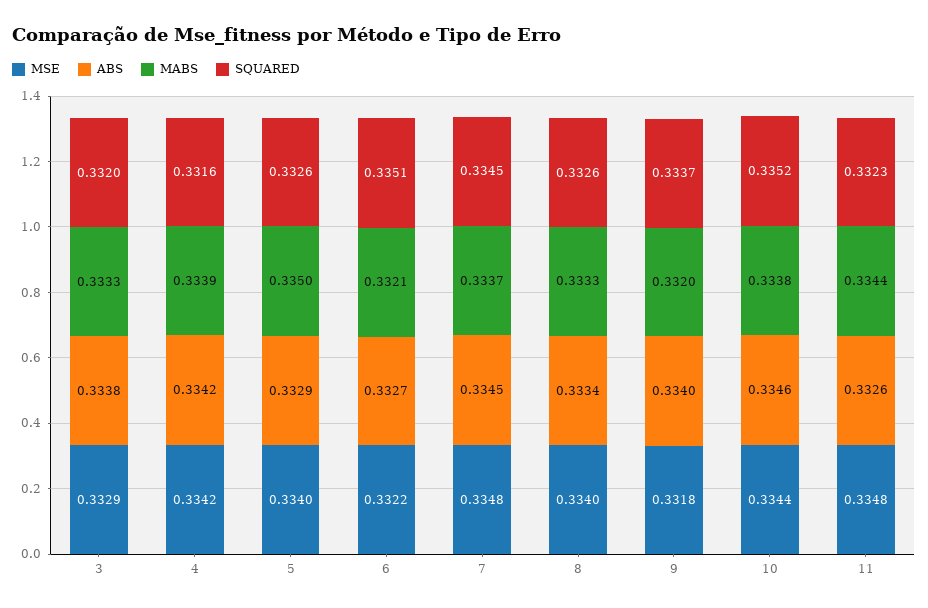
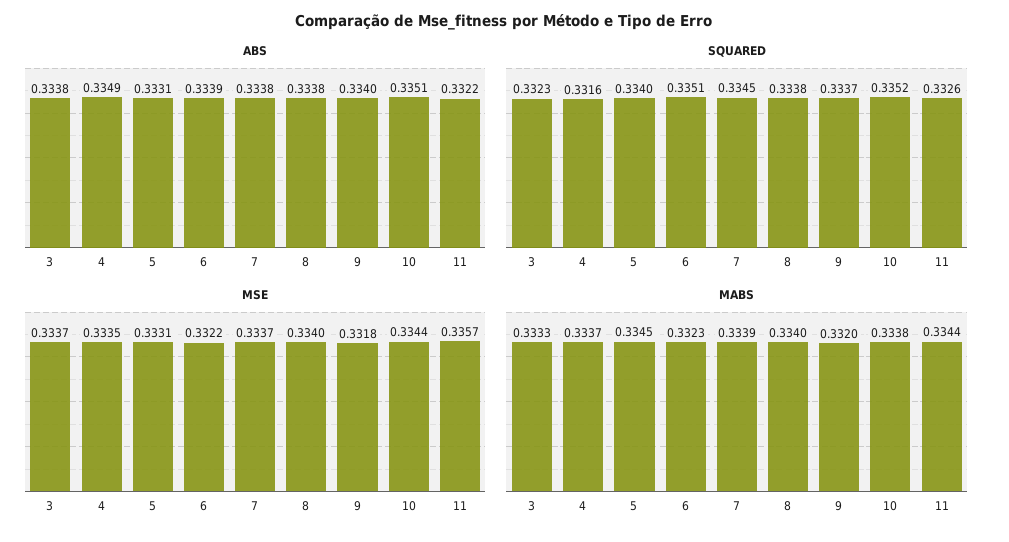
MSE, 3: 0.3329 -> 0.3337
SQUARED, 3: 0.332 -> 0.3323
MSE, 4: 0.3342 -> 0.3335
ABS, 4: 0.3342 -> 0.3349
MABS, 4: 0.3339 -> 0.3337
MSE, 5: 0.334 -> 0.3331
ABS, 5: 0.3329 -> 0.3331
MABS, 5: 0.335 -> 0.3345
SQUARED, 5: 0.3326 -> 0.334
ABS, 6: 0.3327 -> 0.3339
MABS, 6: 0.3321 -> 0.3323
MSE, 7: 0.3348 -> 0.3337
ABS, 7: 0.3345 -> 0.3338
MABS, 7: 0.3337 -> 0.3339
ABS, 8: 0.3334 -> 0.3338
MABS, 8: 0.3333 -> 0.334
SQUARED, 8: 0.3326 -> 0.3338
ABS, 10: 0.3346 -> 0.3351
MSE, 11: 0.3348 -> 0.3357
ABS, 11: 0.3326 -> 0.3322
SQUARED, 11: 0.3323 -> 0.3326

